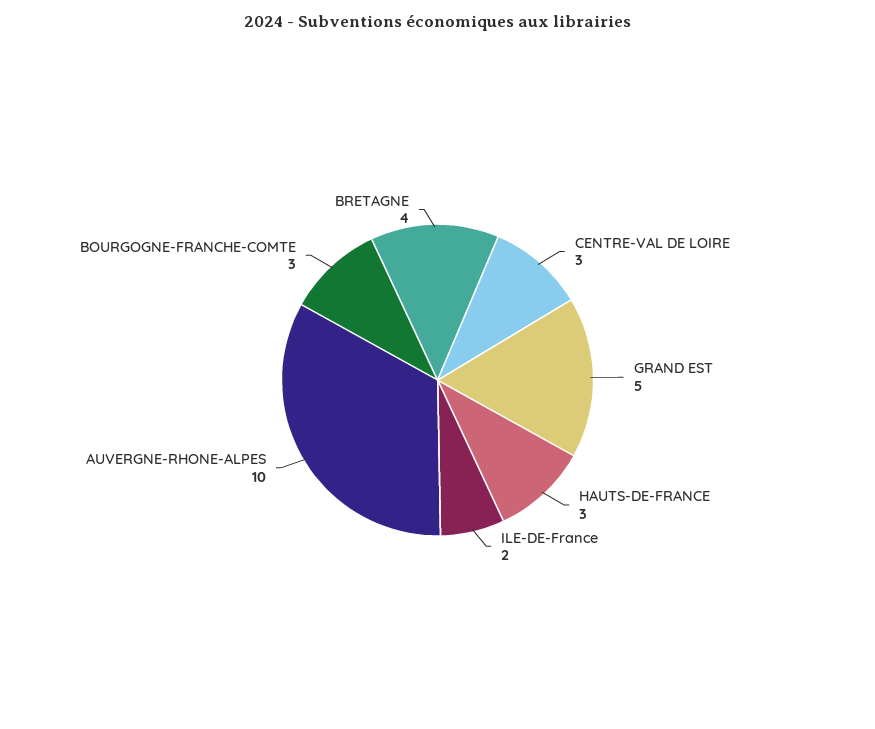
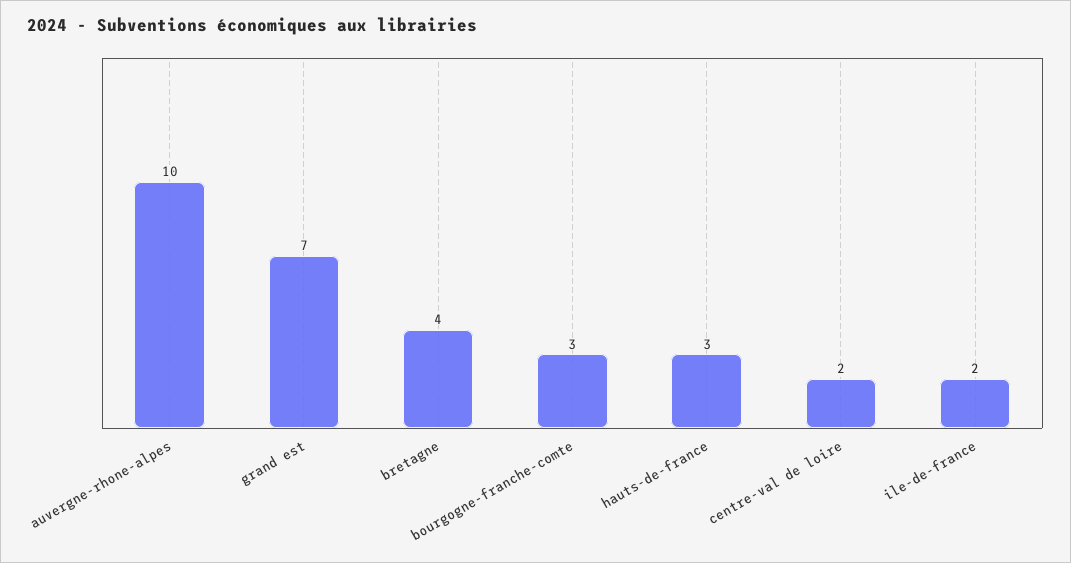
CENTRE-VAL DE LOIRE: 3 -> 2
GRAND EST: 5 -> 7

